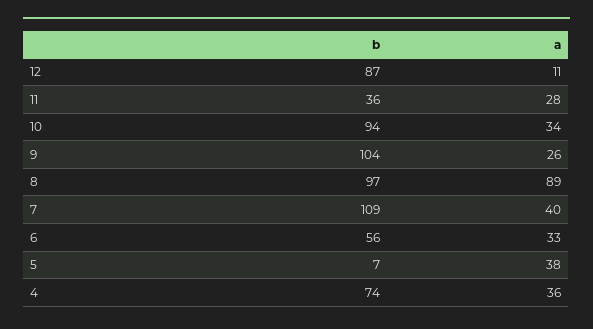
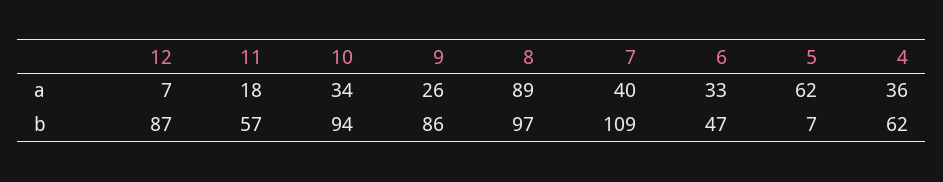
a, 12: 11 -> 7
b, 11: 36 -> 57
a, 11: 28 -> 18
b, 9: 104 -> 86
b, 6: 56 -> 47
a, 5: 38 -> 62
b, 4: 74 -> 62

